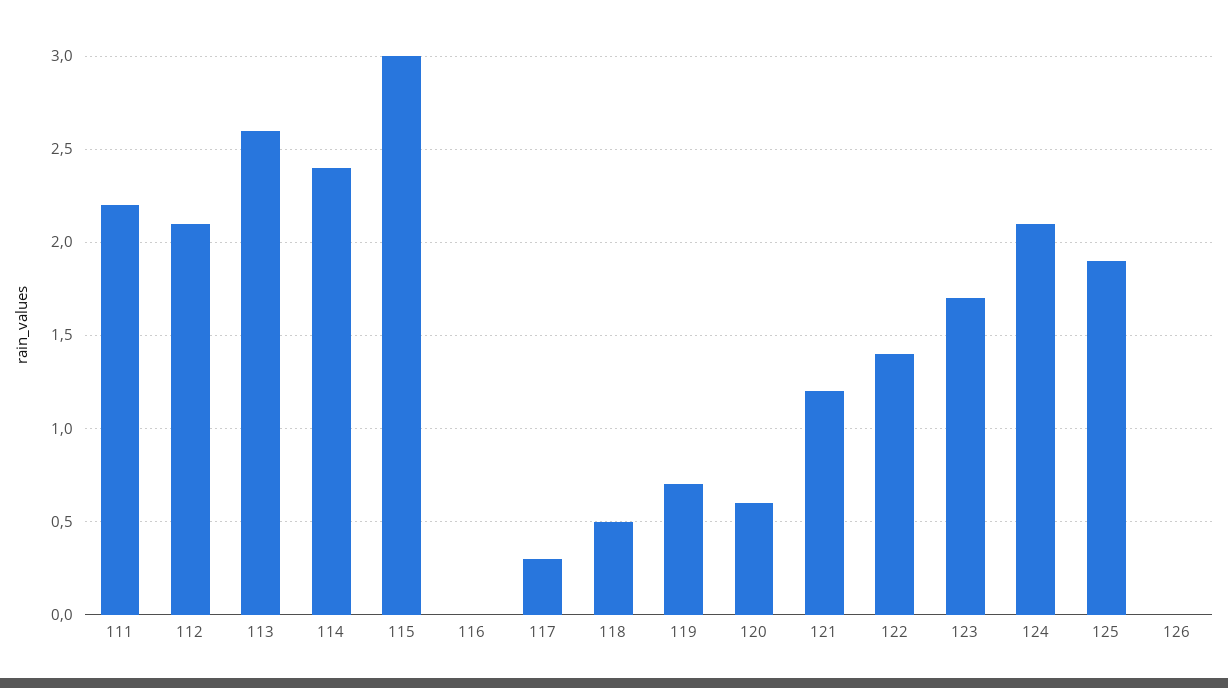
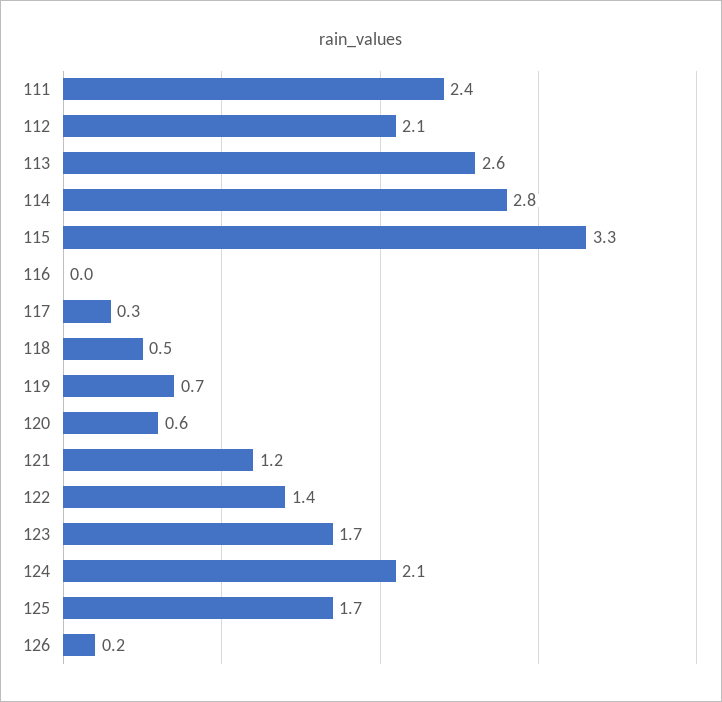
111: 2.2 -> 2.4
114: 2.4 -> 2.8
115: 3 -> 3.3
125: 1.9 -> 1.7
126: 0 -> 0.2

